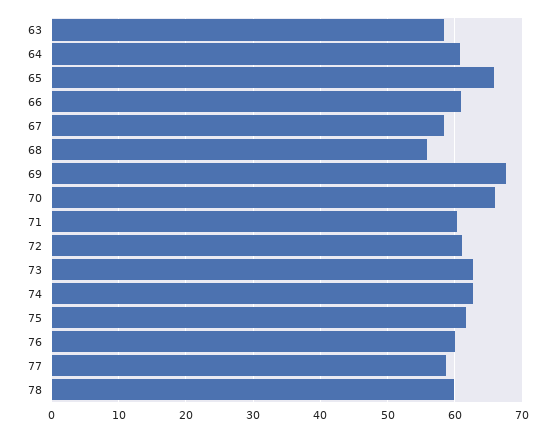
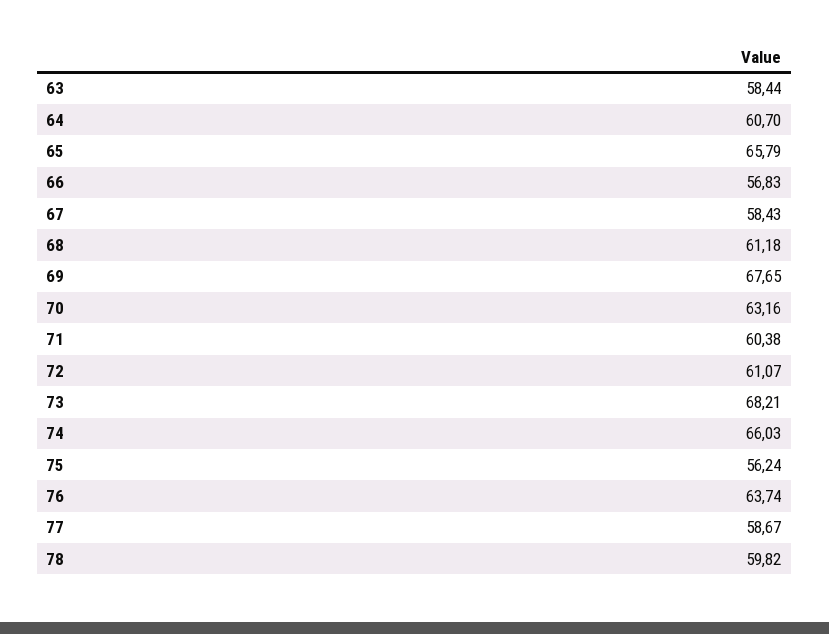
66: 61 -> 56.83
68: 56 -> 61.18
70: 66 -> 63.16
73: 63 -> 68.21
74: 63 -> 66.03
75: 62 -> 56.24
76: 60 -> 63.74

